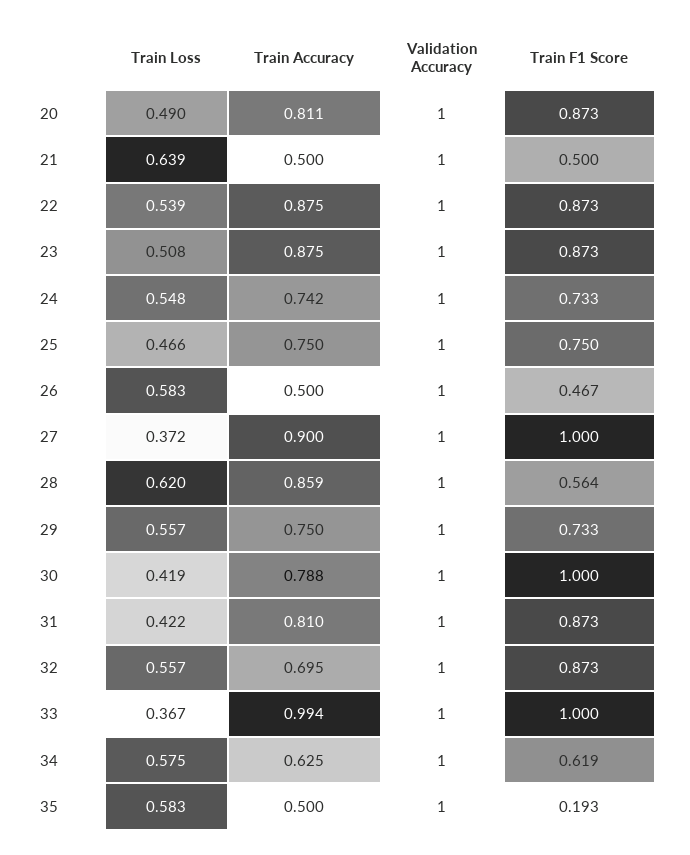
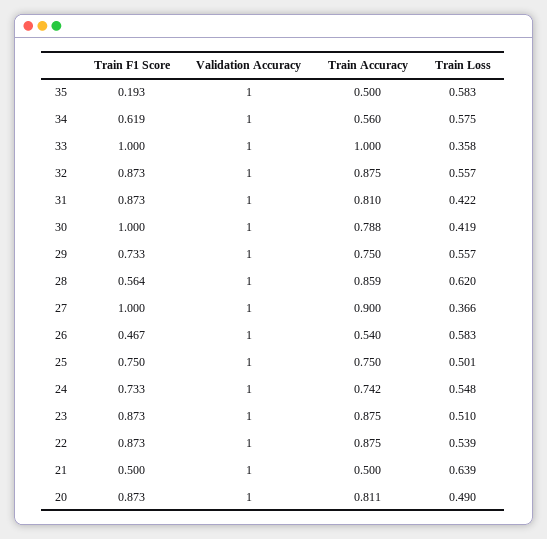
Train Loss, 23: 0.508 -> 0.51
Train Loss, 25: 0.466 -> 0.501
Train Accuracy, 26: 0.5 -> 0.54
Train Loss, 27: 0.372 -> 0.366
Train Accuracy, 32: 0.695 -> 0.875
Train Loss, 33: 0.367 -> 0.358
Train Accuracy, 33: 0.994 -> 1
Train Accuracy, 34: 0.625 -> 0.56

